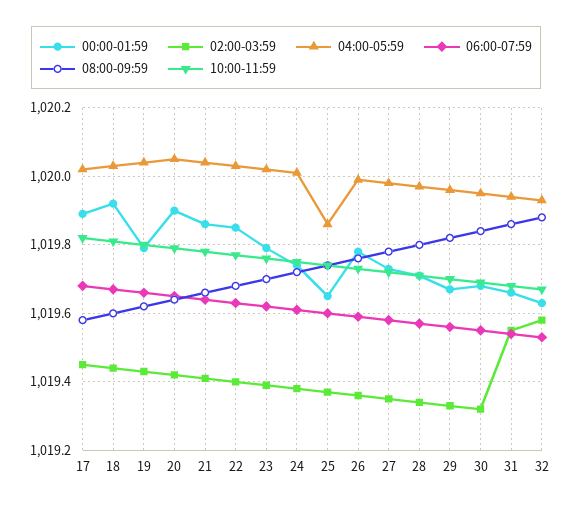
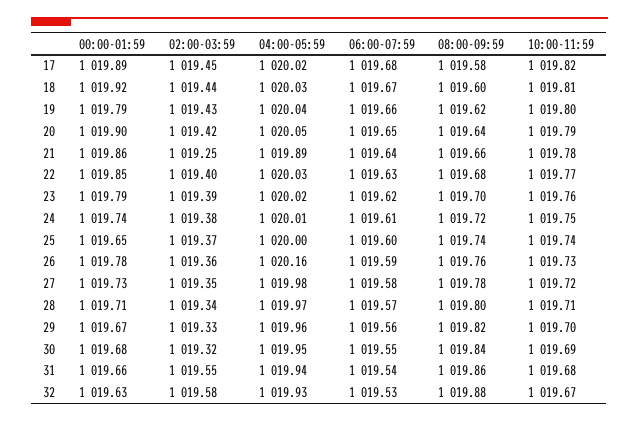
02:00-03:59, 21: 1019.4 -> 1019.25
04:00-05:59, 21: 1020.05 -> 1019.89
04:00-05:59, 25: 1019.85 -> 1020
04:00-05:59, 26: 1020 -> 1020.16

